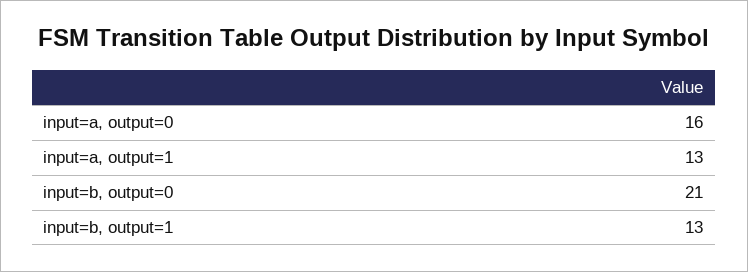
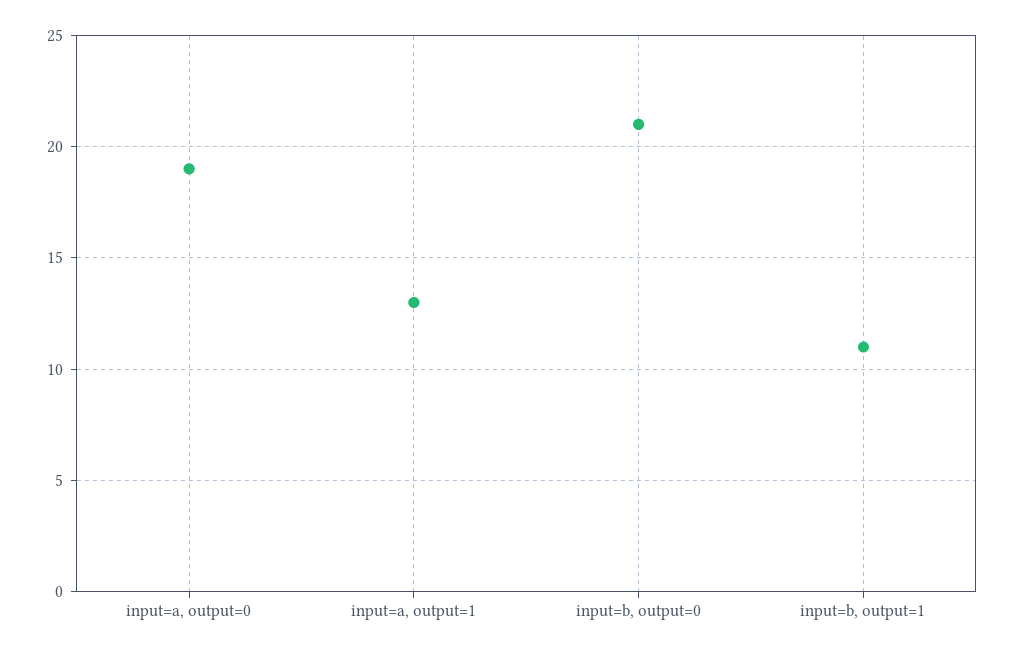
input=a, output=0: 16 -> 19
input=b, output=1: 13 -> 11

